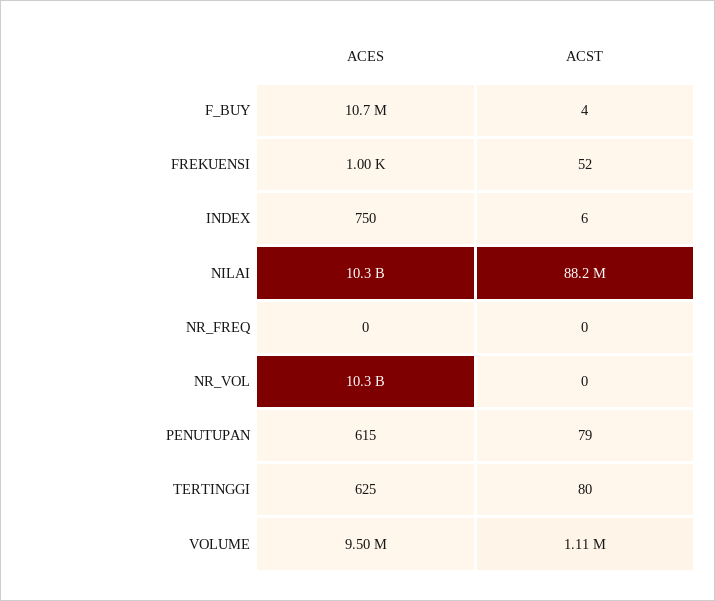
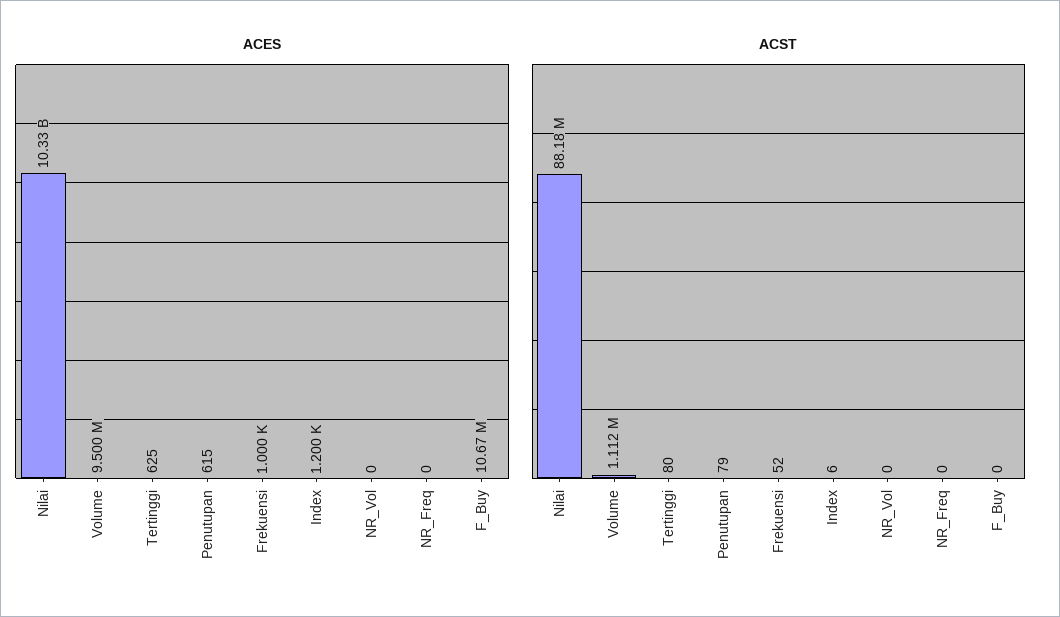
ACST, F_BUY: 4 -> 0
ACES, INDEX: 750 -> 1200
ACES, NR_VOL: 10300000000 -> 0

